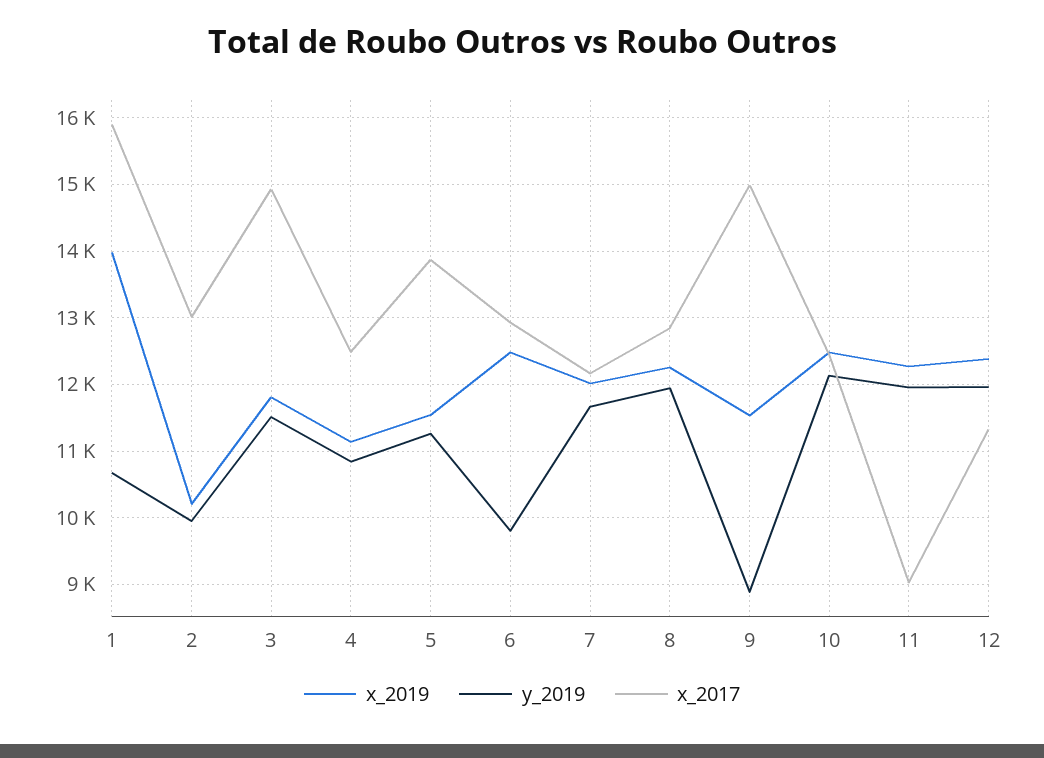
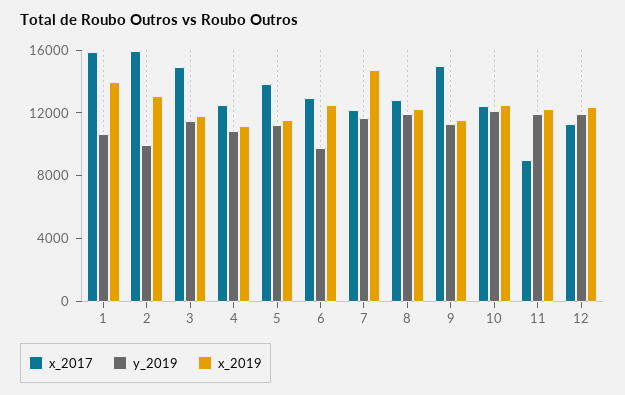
x_2019, 2: 10200 -> 13000
x_2017, 2: 13000 -> 16000
x_2019, 7: 12000 -> 15000
y_2019, 9: 8900 -> 11000

